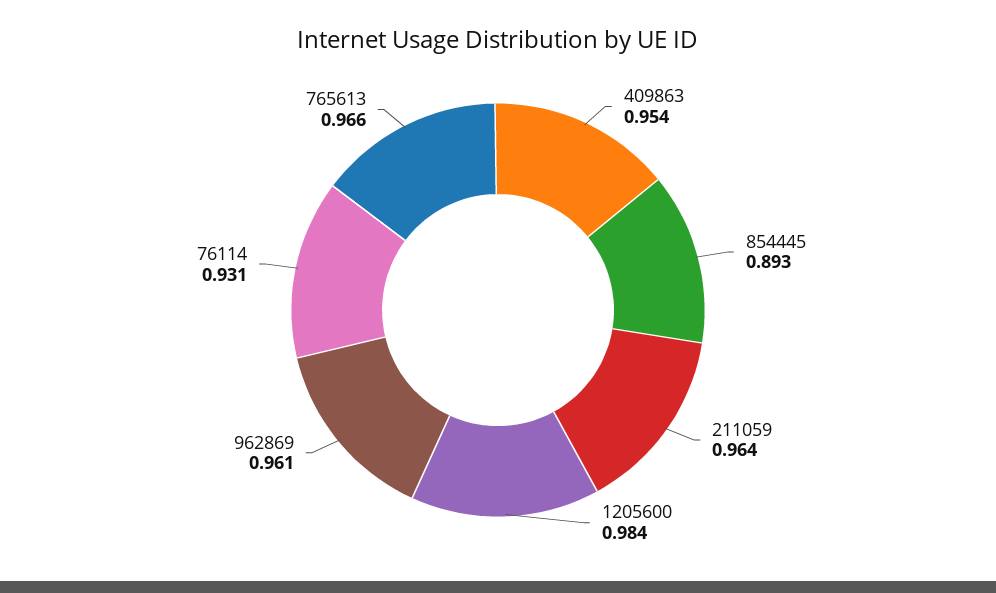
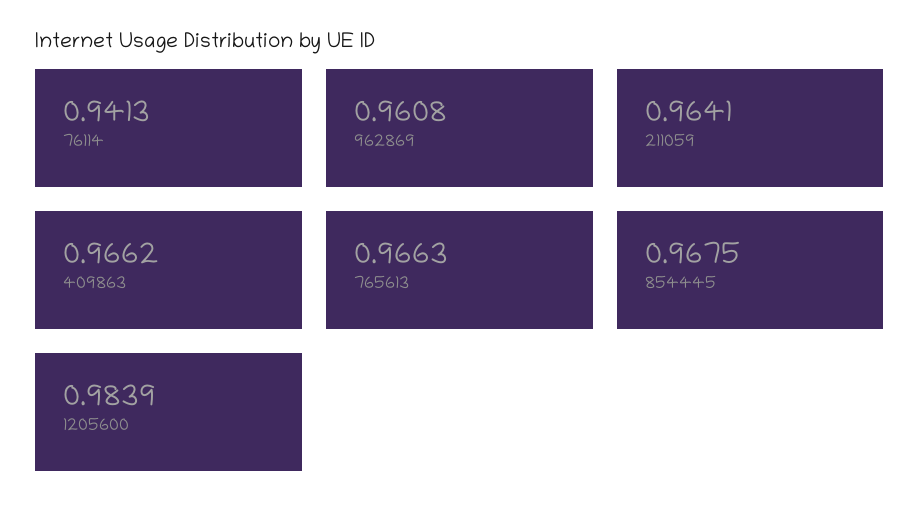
409863: 0.954 -> 0.9662
854445: 0.893 -> 0.9675
76114: 0.931 -> 0.9413

